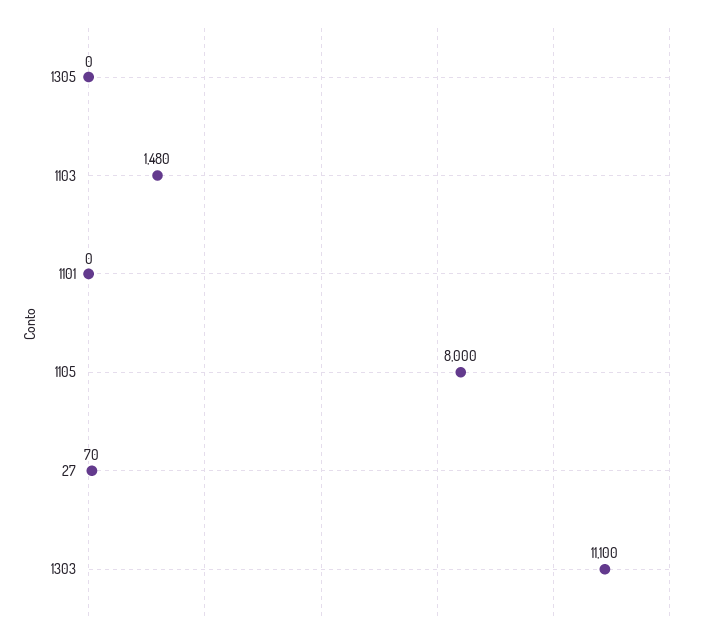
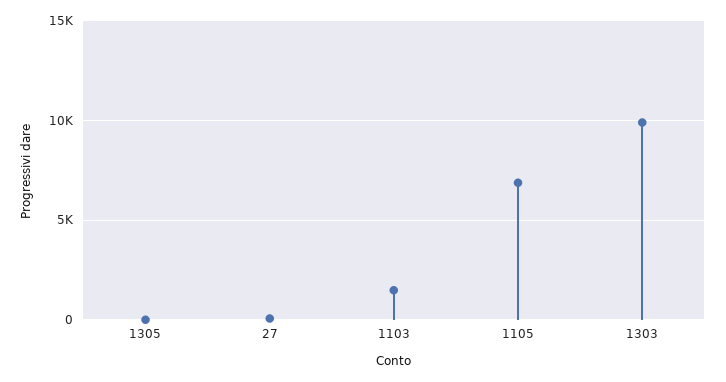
1101: 0 -> none
1105: 8000 -> 7000
1303: 11100 -> 10000

